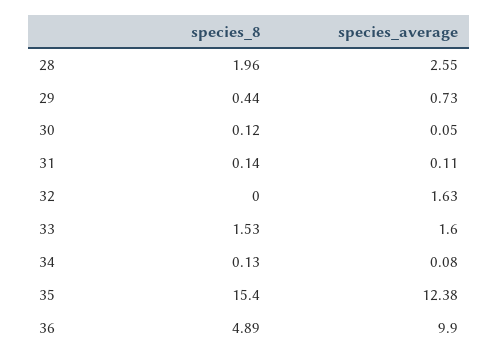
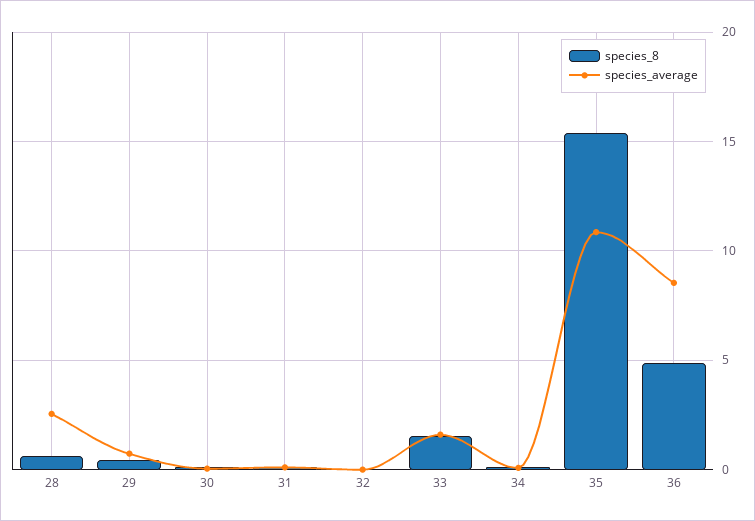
species_8, 28: 1.96 -> 0.5
species_average, 32: 1.63 -> 0
species_average, 35: 12.38 -> 11
species_average, 36: 9.9 -> 8.5

